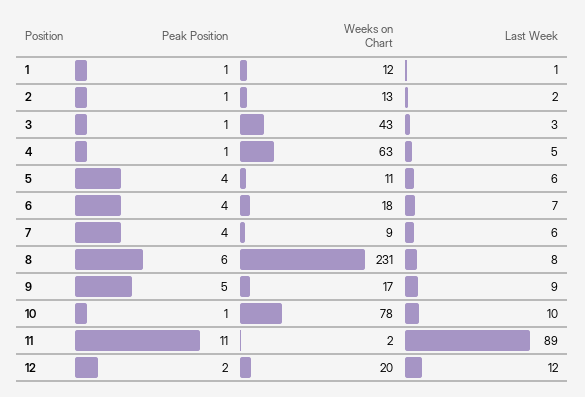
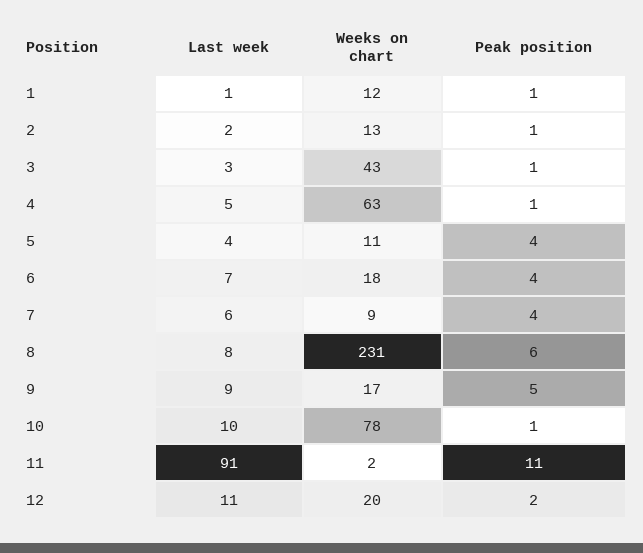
Last Week, 5: 6 -> 4
Last Week, 11: 89 -> 91
Last Week, 12: 12 -> 11

